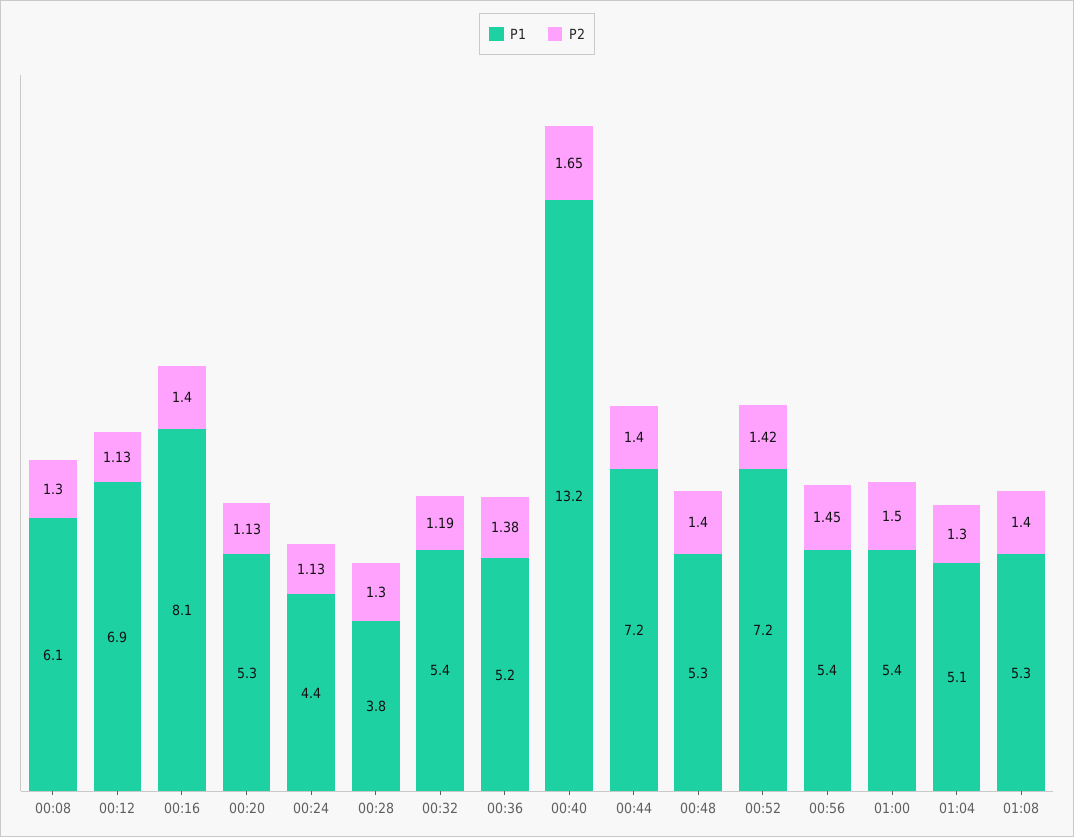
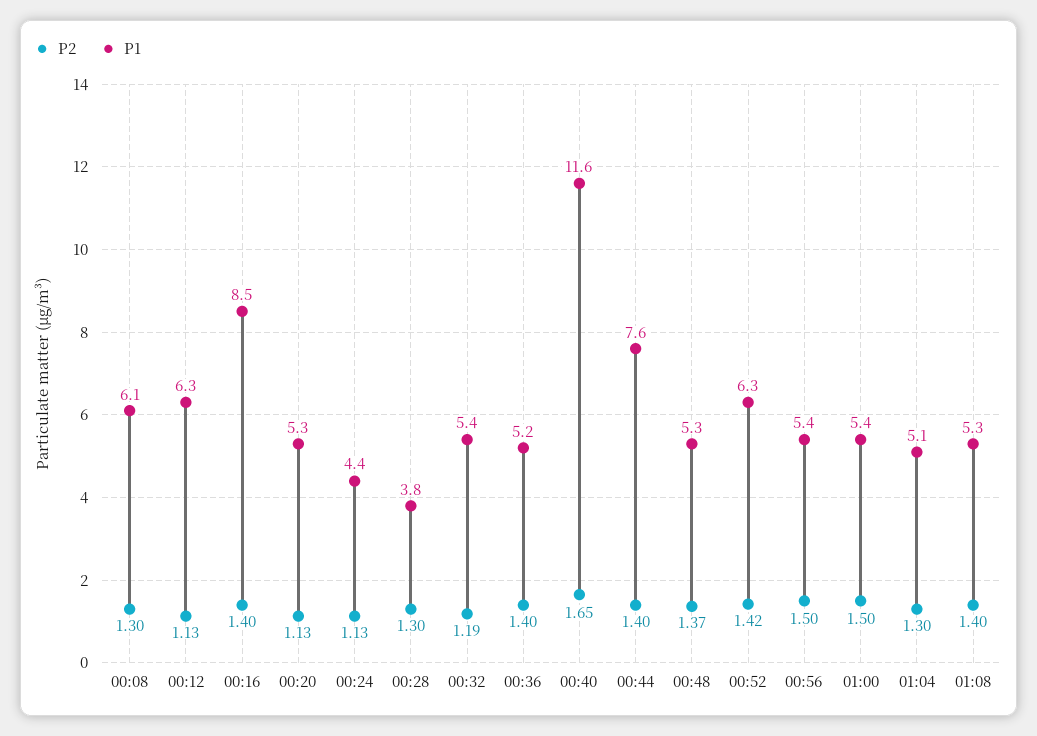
P1, 00:12: 6.9 -> 6.3
P1, 00:16: 8.1 -> 8.5
P2, 00:36: 1.38 -> 1.4
P1, 00:40: 13.2 -> 11.6
P1, 00:44: 7.2 -> 7.6
P2, 00:48: 1.4 -> 1.37
P1, 00:52: 7.2 -> 6.3
P2, 00:56: 1.45 -> 1.5

